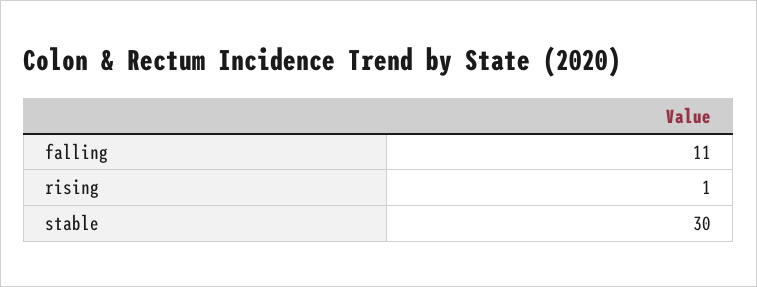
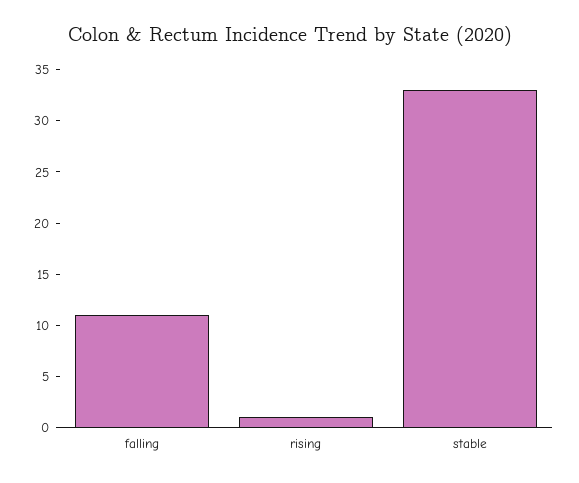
stable: 30 -> 33

